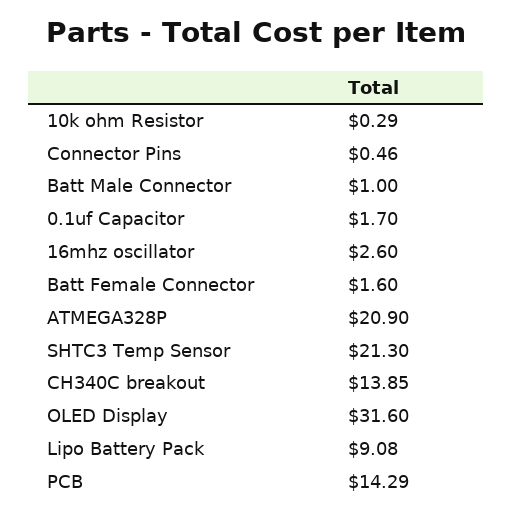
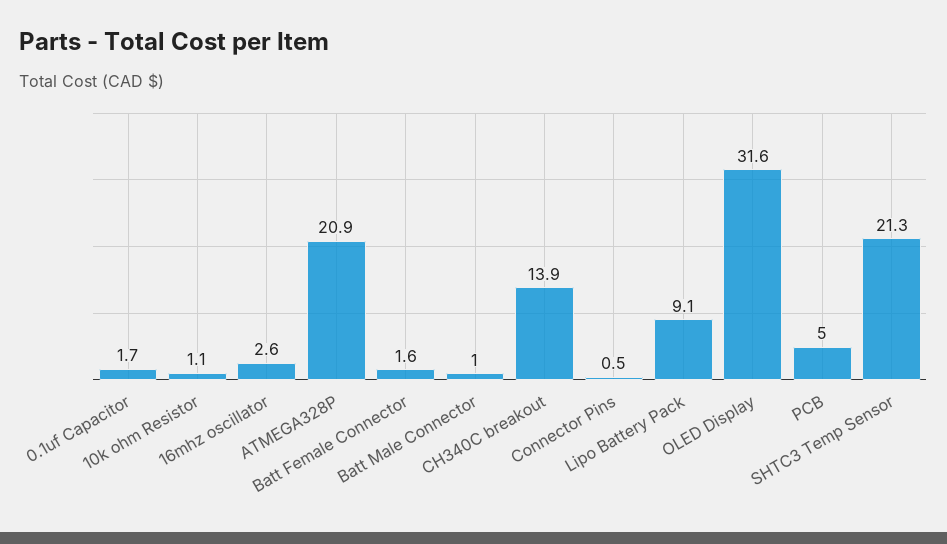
10k ohm Resistor: 0.29 -> 1.1
PCB: 14.29 -> 5

